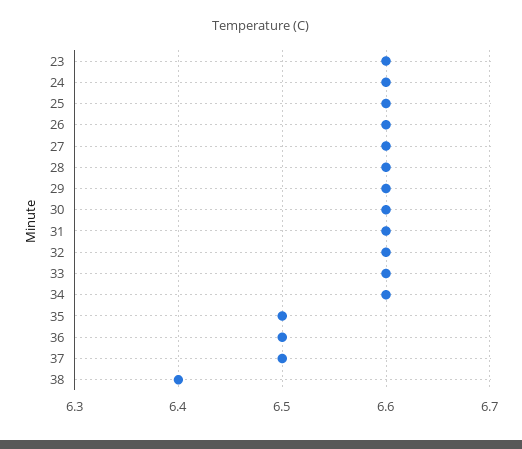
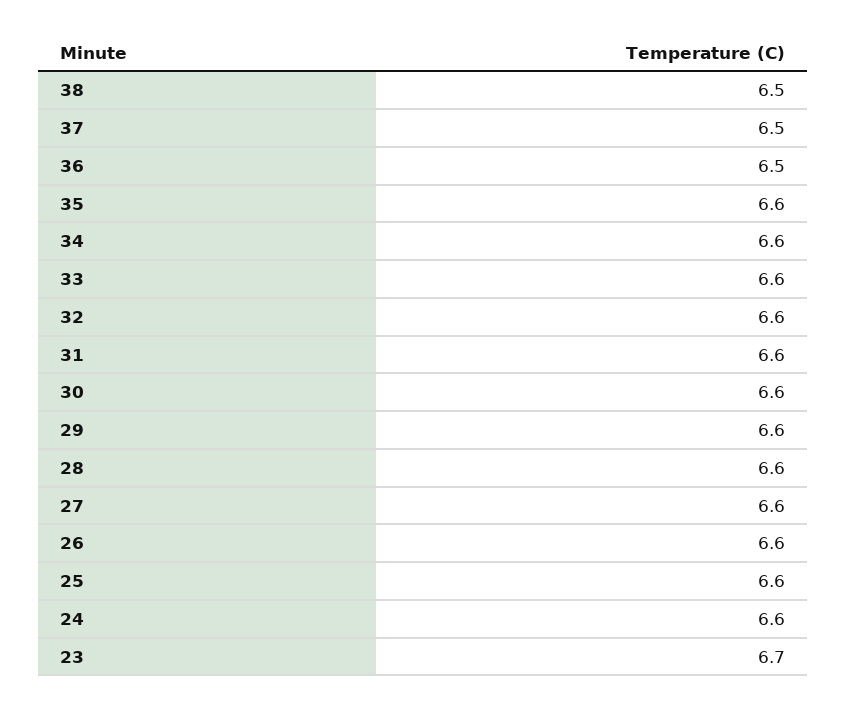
23: 6.6 -> 6.7
35: 6.5 -> 6.6
38: 6.4 -> 6.5

